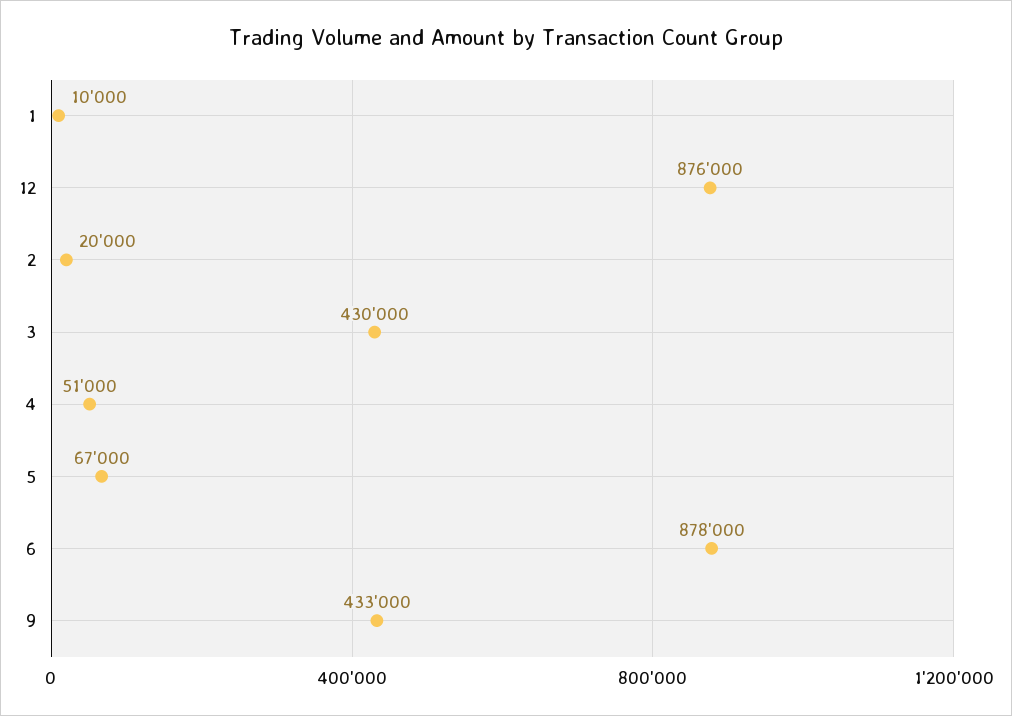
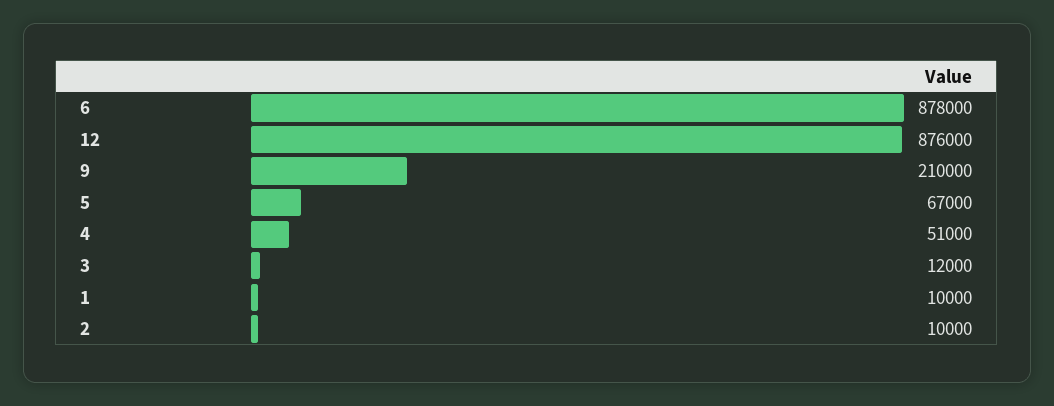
2: 20000 -> 10000
3: 430000 -> 12000
9: 433000 -> 210000

